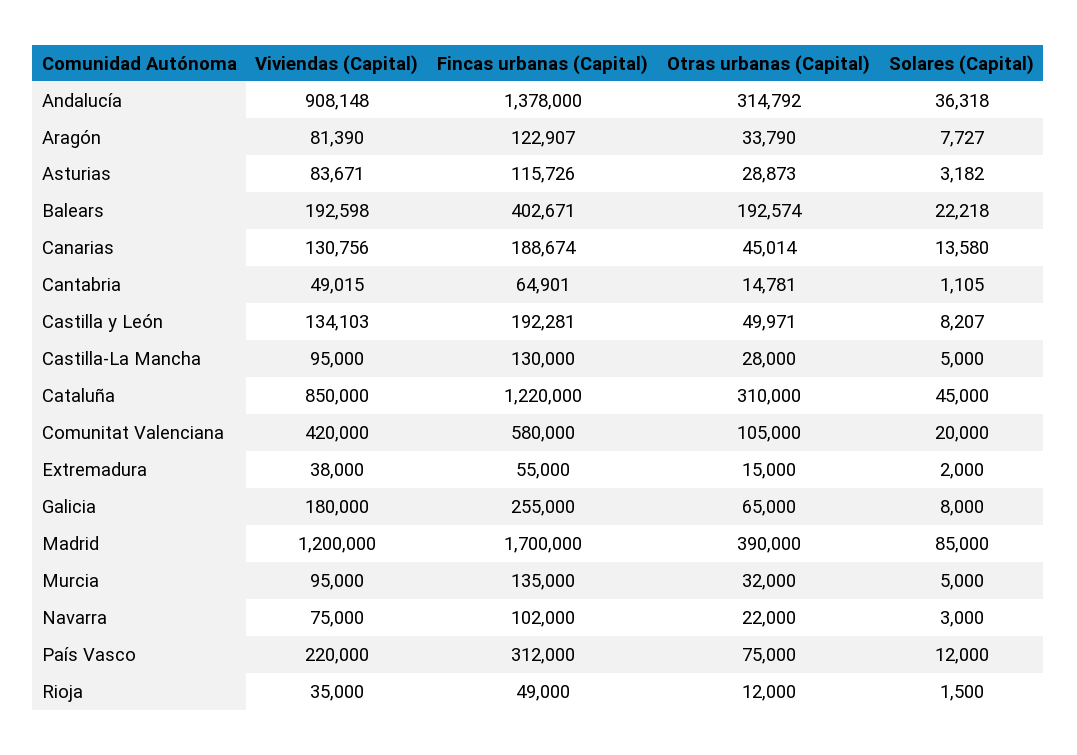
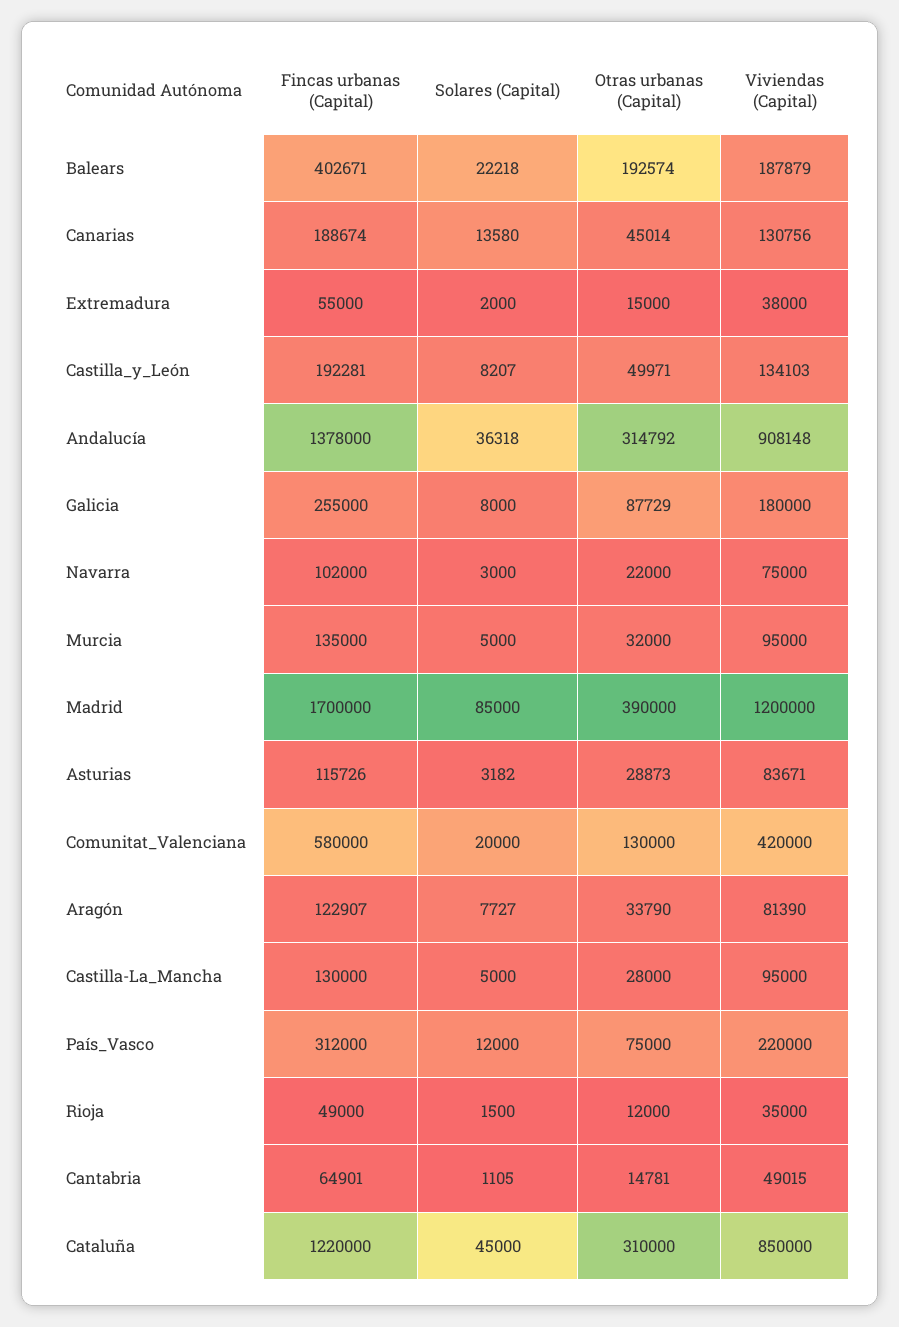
Viviendas (Capital), Balears: 192598 -> 187879
Otras urbanas (Capital), Comunitat Valenciana: 105000 -> 130000
Otras urbanas (Capital), Galicia: 65000 -> 87729

